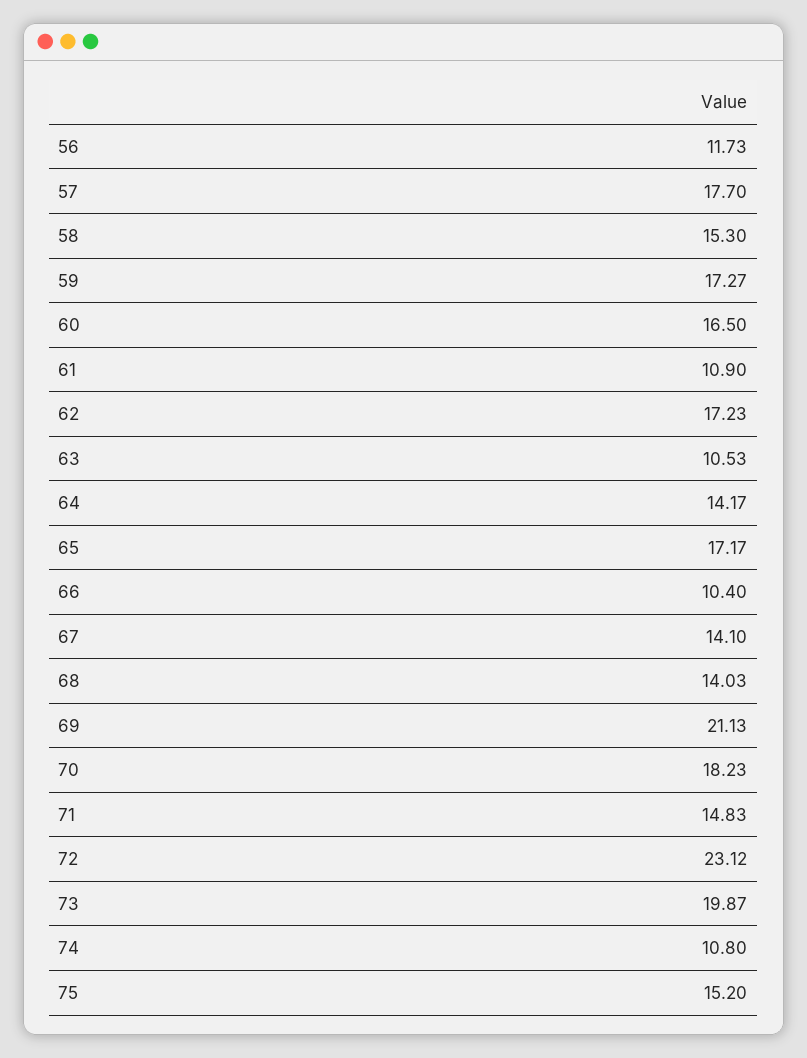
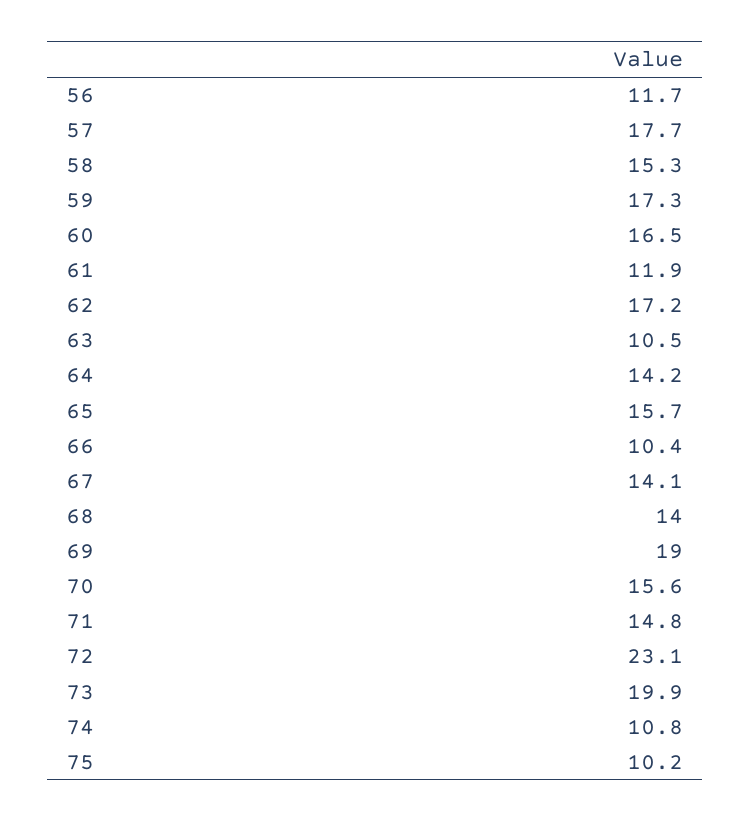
61: 10.9 -> 11.9
65: 17.17 -> 15.7
69: 21.13 -> 19
70: 18.23 -> 15.6
75: 15.2 -> 10.2

